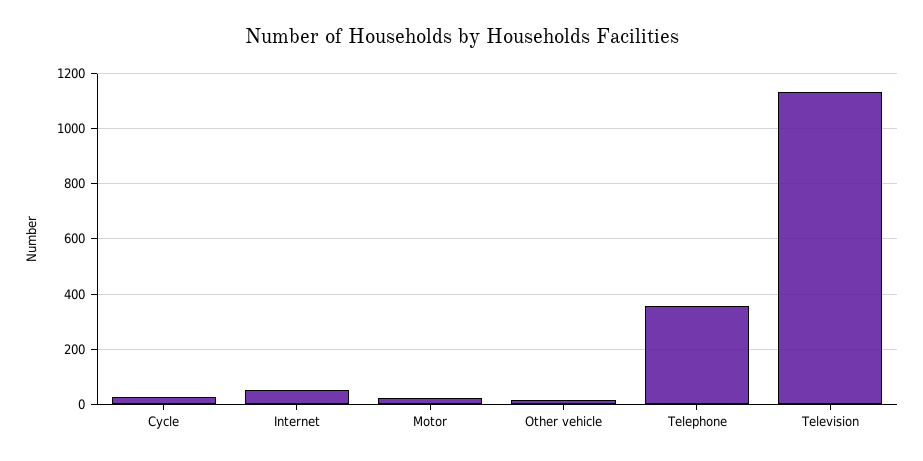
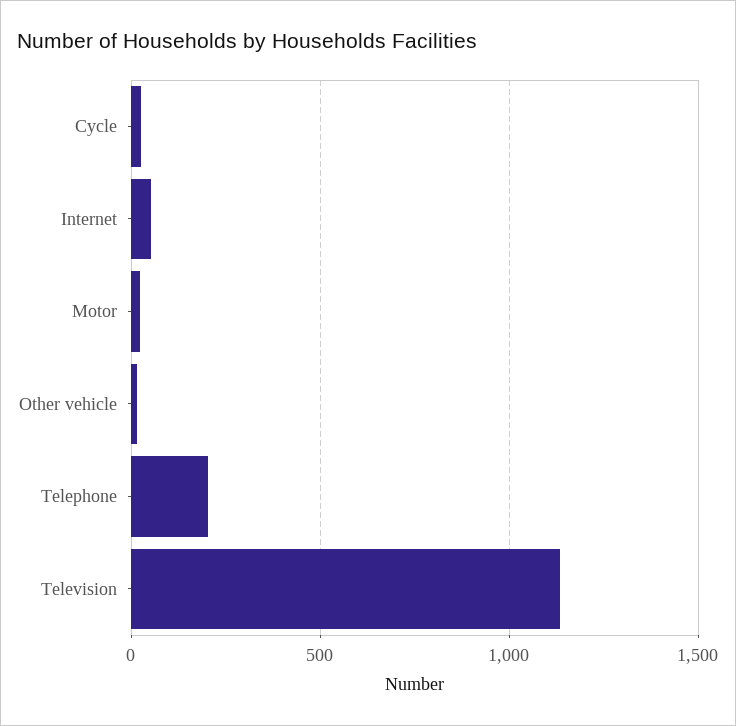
Telephone: 350 -> 200

